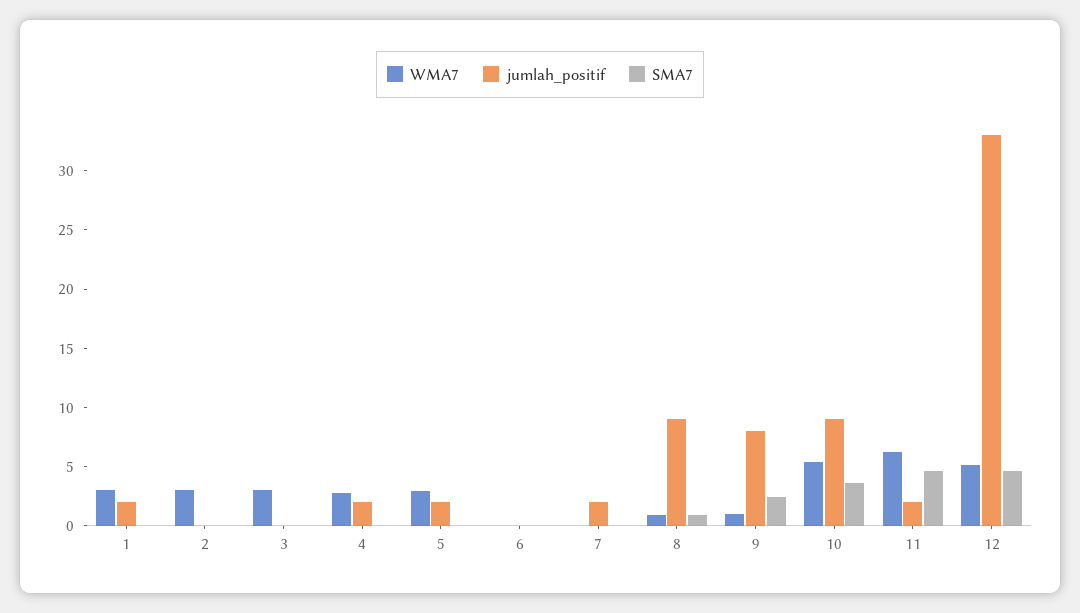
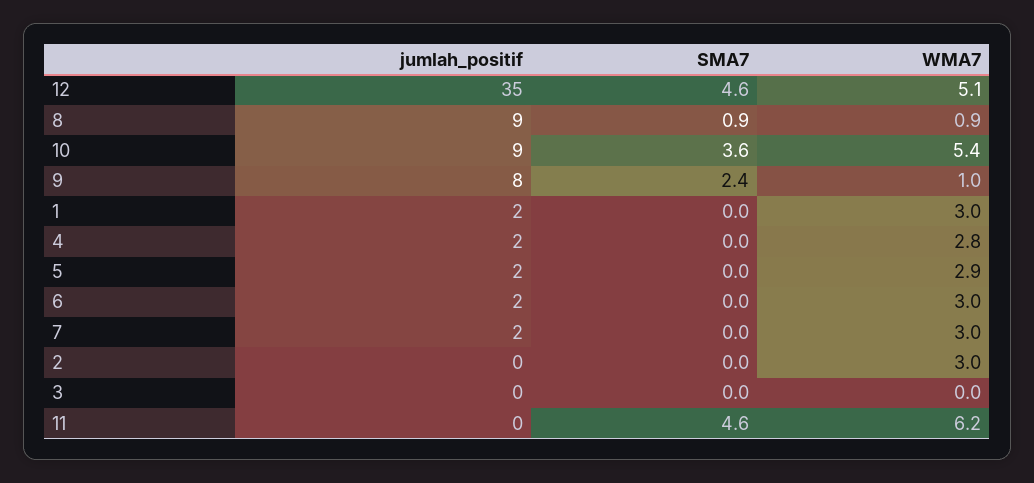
WMA7, 3: 3 -> 0
WMA7, 6: 0 -> 3
jumlah_positif, 6: 0 -> 2
WMA7, 7: 0 -> 3
jumlah_positif, 11: 2 -> 0
jumlah_positif, 12: 33 -> 35

